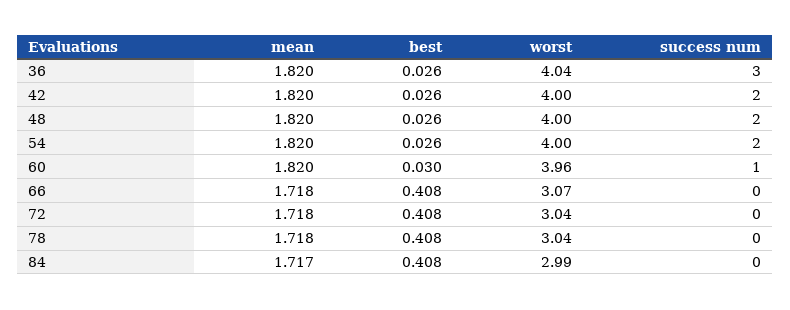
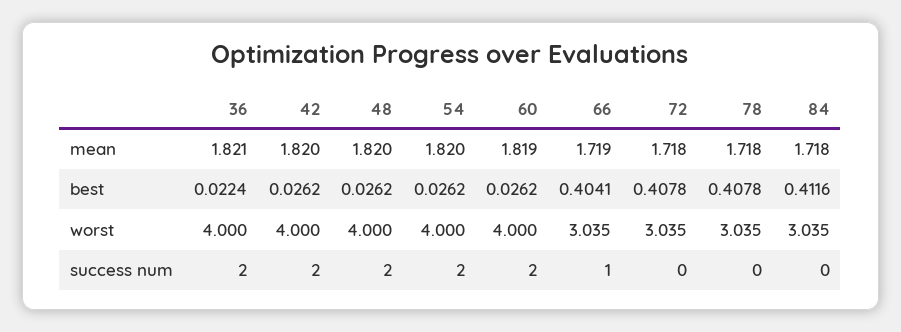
mean, 36: 1.82 -> 1.821
best, 36: 0.026 -> 0.0224
worst, 36: 4.04 -> 4
success num, 36: 3 -> 2
mean, 60: 1.82 -> 1.819
best, 60: 0.03 -> 0.0262
worst, 60: 3.96 -> 4
success num, 60: 1 -> 2
mean, 66: 1.718 -> 1.719
best, 66: 0.408 -> 0.4041
worst, 66: 3.07 -> 3.035
success num, 66: 0 -> 1
mean, 84: 1.717 -> 1.718
best, 84: 0.408 -> 0.4116
worst, 84: 2.99 -> 3.035

